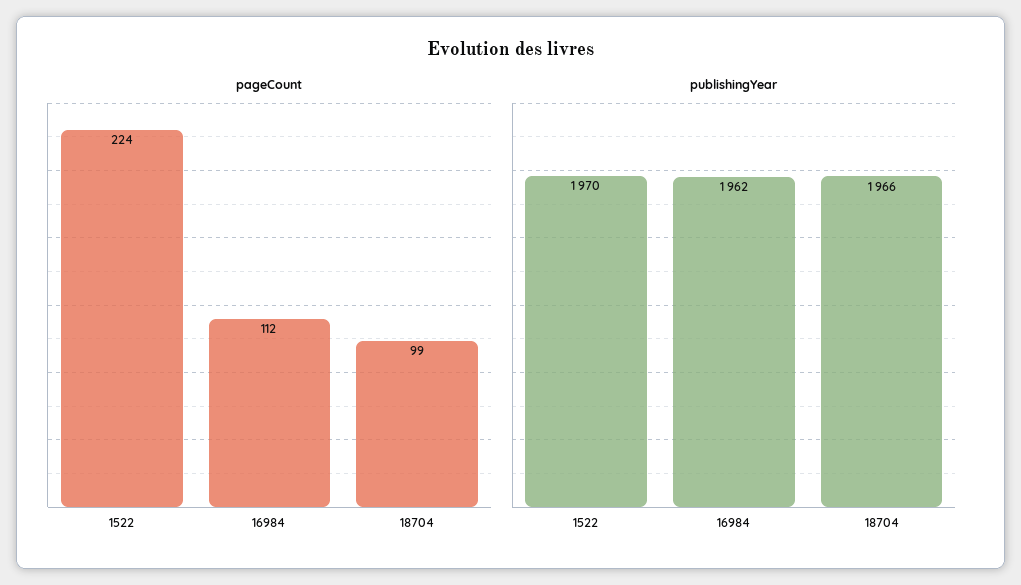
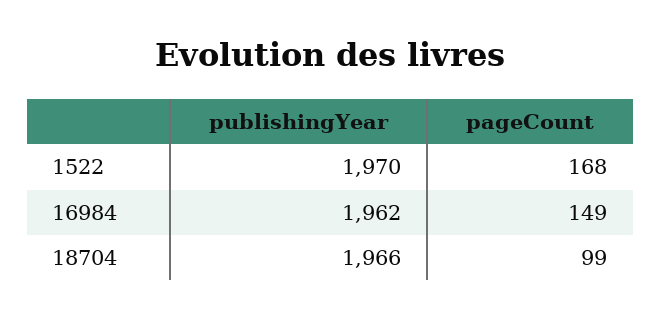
pageCount, 1522: 224 -> 168
pageCount, 16984: 112 -> 149

